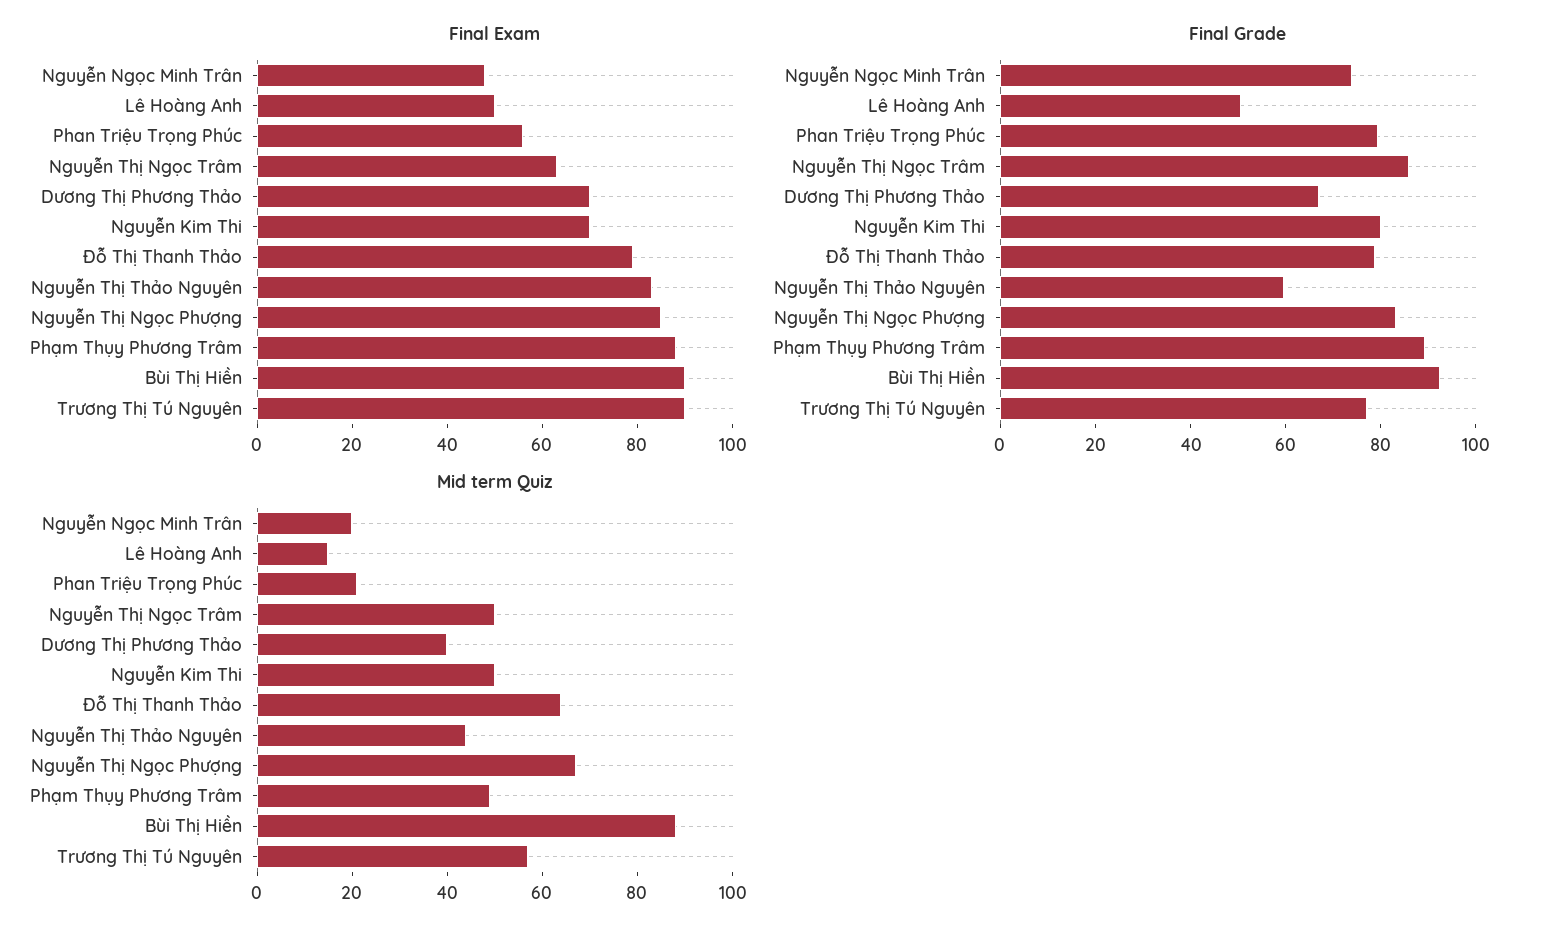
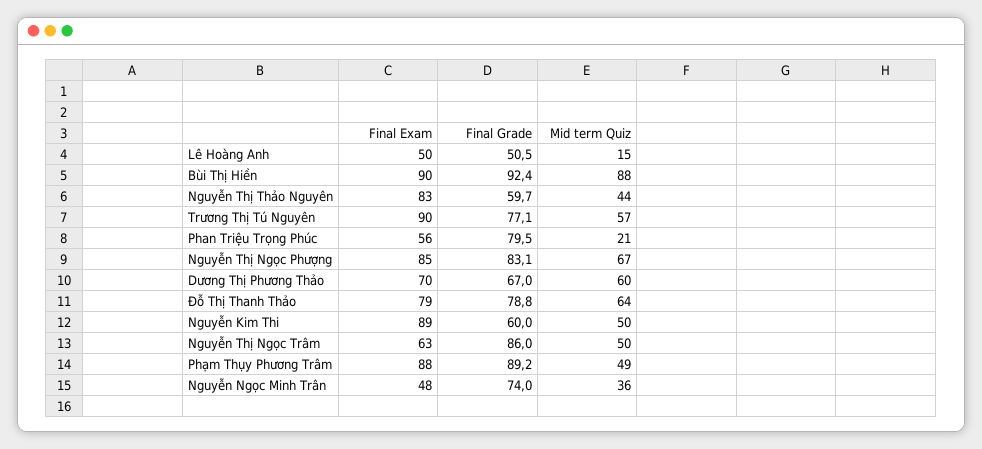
Final Exam, Nguyễn Kim Thi: 70 -> 89
Final Grade, Nguyễn Kim Thi: 80 -> 60
Mid term Quiz, Nguyễn Ngọc Minh Trân: 20 -> 36
Mid term Quiz, Dương Thị Phương Thảo: 40 -> 60

